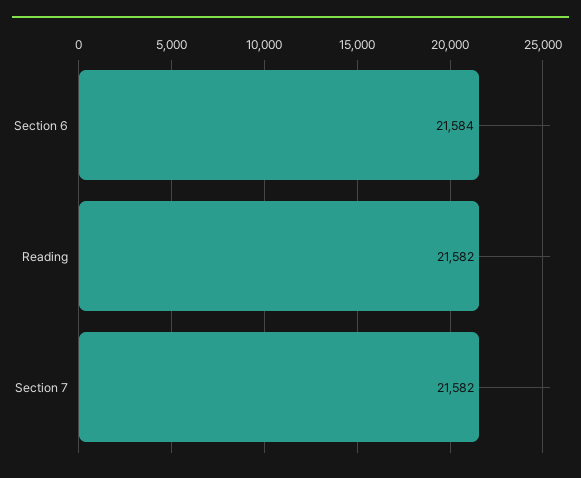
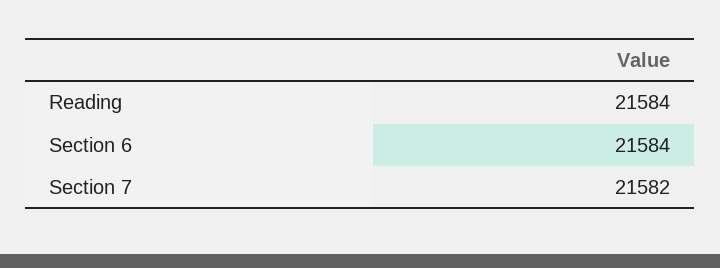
Reading: 21582 -> 21584

